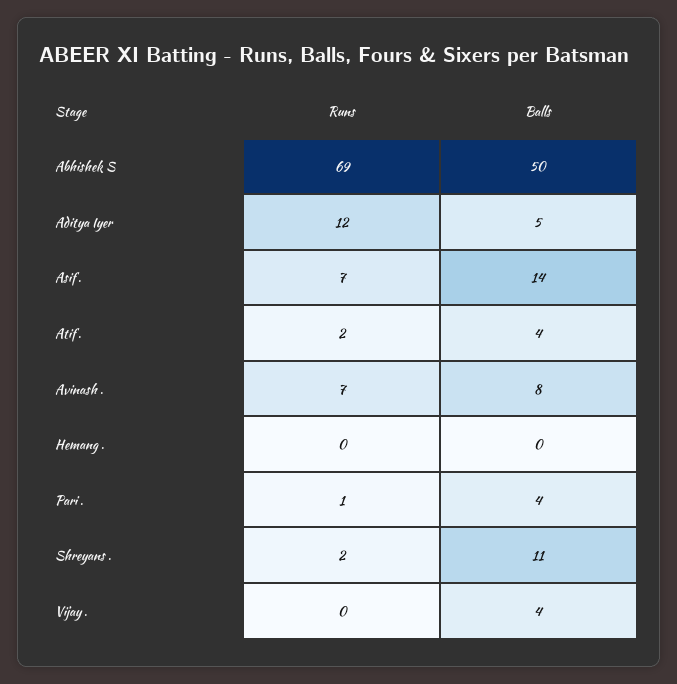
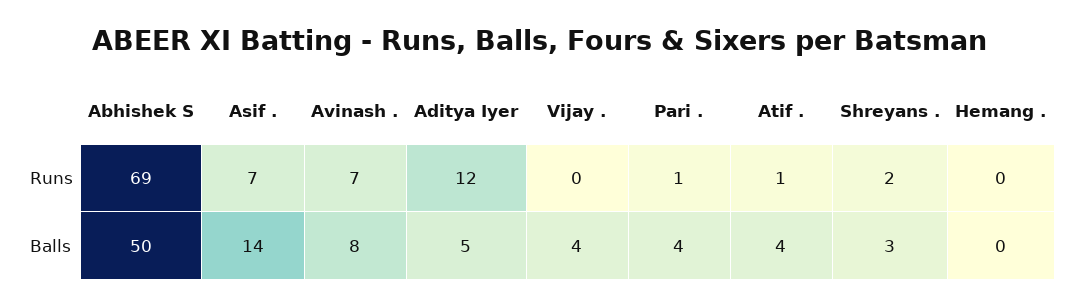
Runs, Atif .: 2 -> 1
Balls, Shreyans .: 11 -> 3

